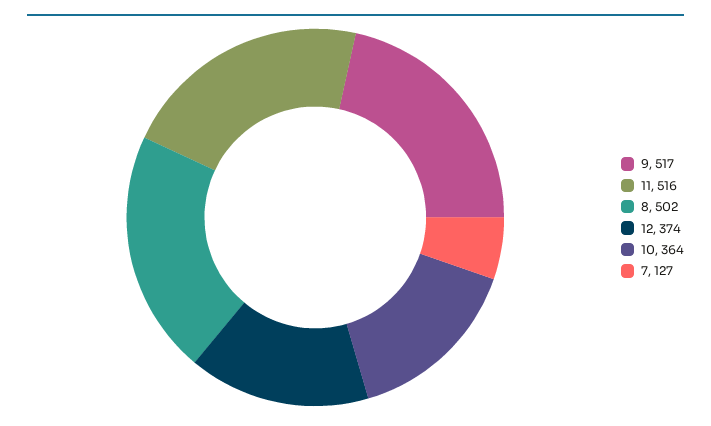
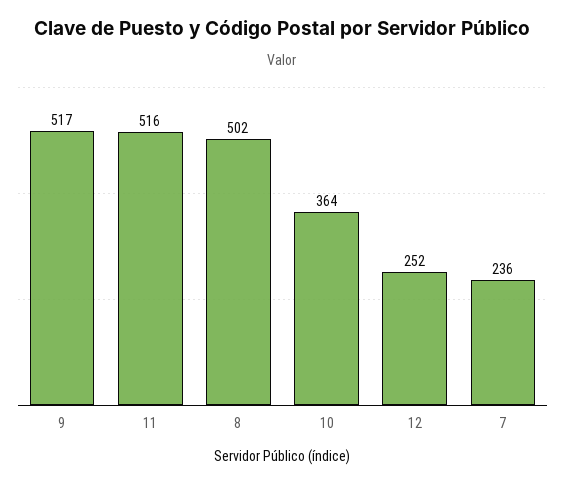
12: 374 -> 252
7: 127 -> 236

